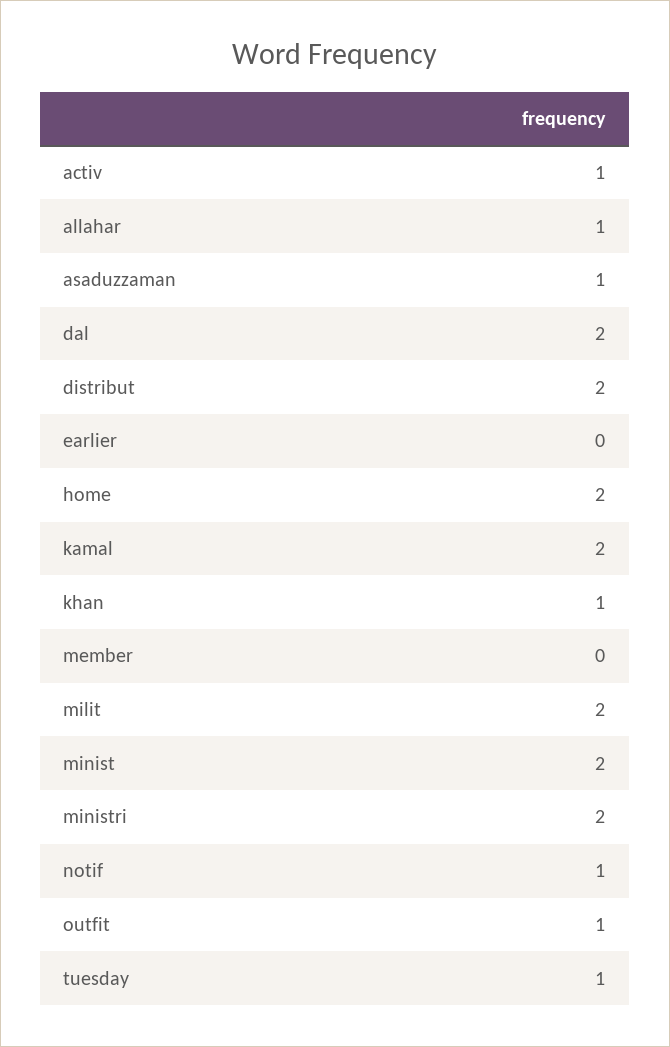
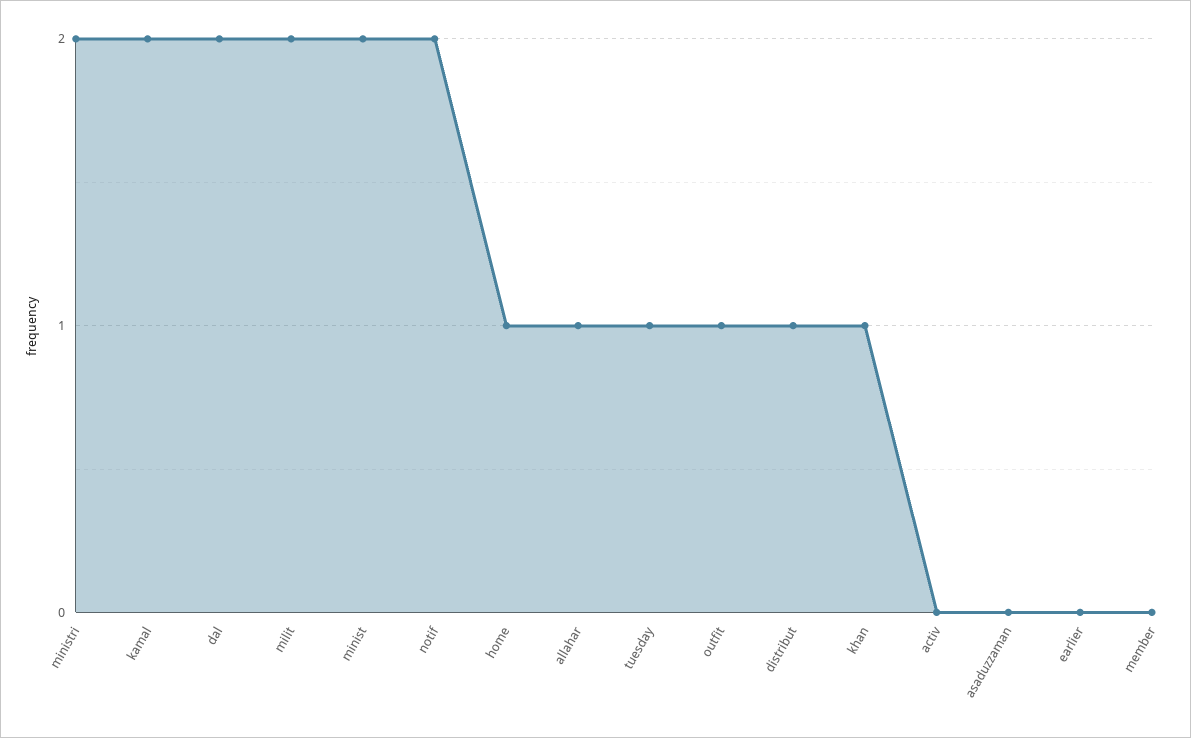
activ: 1 -> 0
asaduzzaman: 1 -> 0
distribut: 2 -> 1
home: 2 -> 1
notif: 1 -> 2

